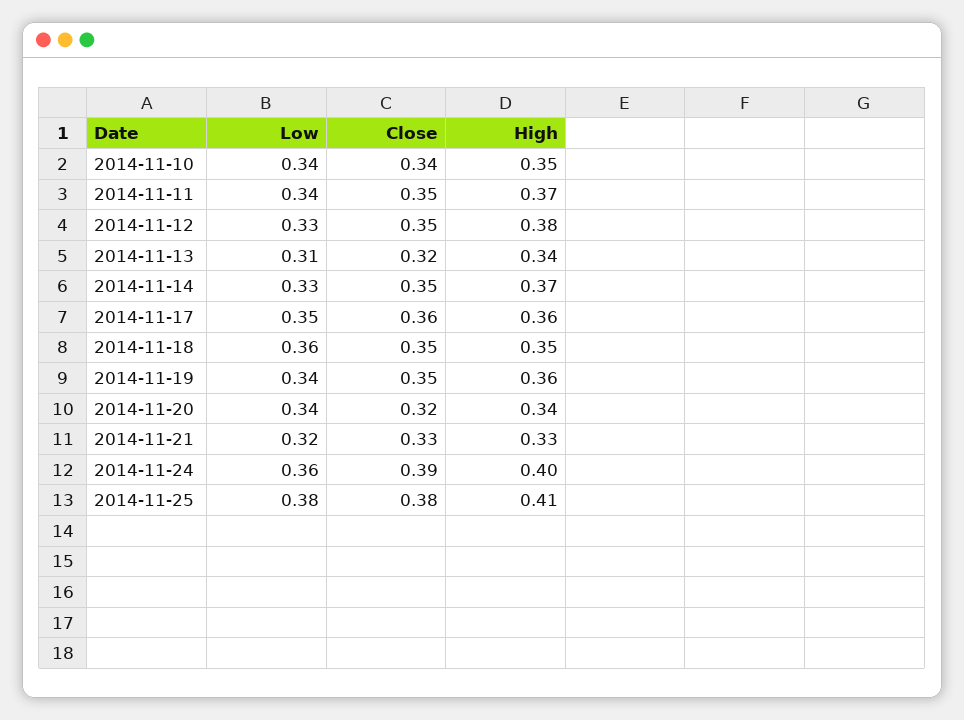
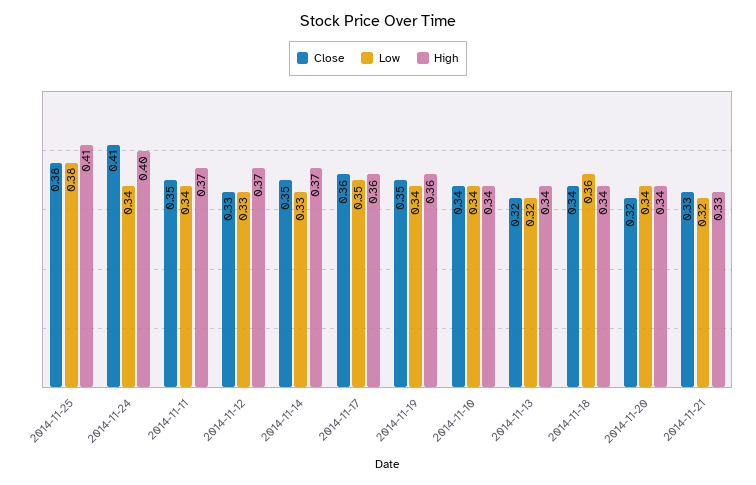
High, 2014-11-10: 0.35 -> 0.34
Close, 2014-11-12: 0.35 -> 0.33
High, 2014-11-12: 0.38 -> 0.37
Low, 2014-11-13: 0.31 -> 0.32
Close, 2014-11-18: 0.35 -> 0.34
High, 2014-11-18: 0.35 -> 0.34
Low, 2014-11-24: 0.36 -> 0.34
Close, 2014-11-24: 0.39 -> 0.41

